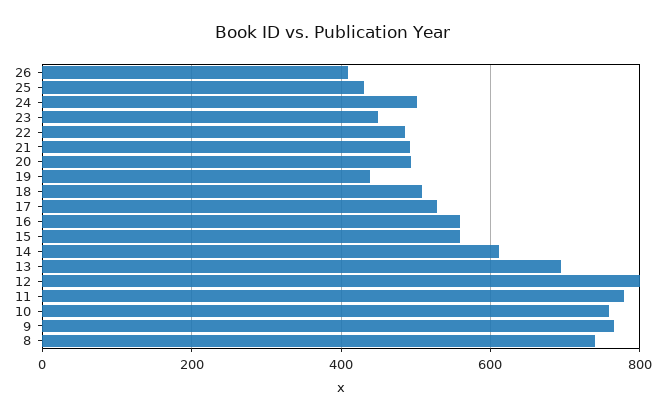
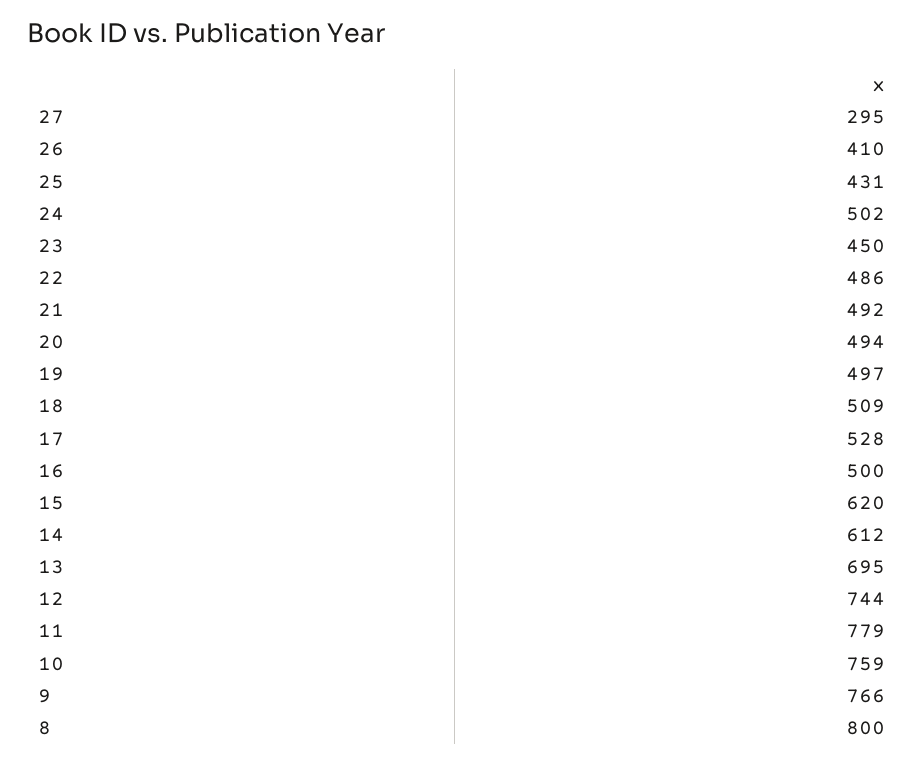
19: 440 -> 497
16: 560 -> 500
15: 560 -> 620
12: 800 -> 744
8: 740 -> 800
27: none -> 295

